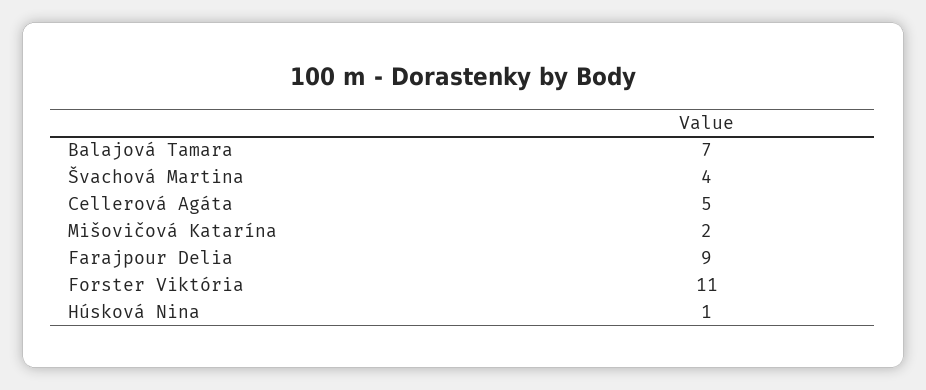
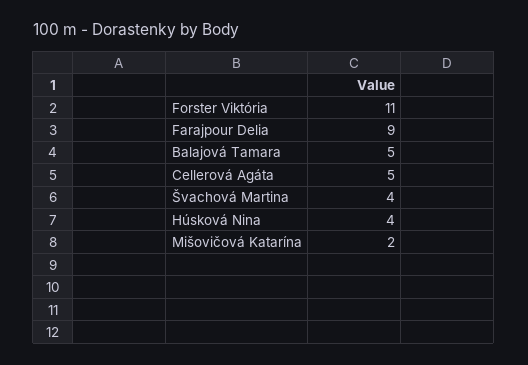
Balajová Tamara: 7 -> 5
Húsková Nina: 1 -> 4

